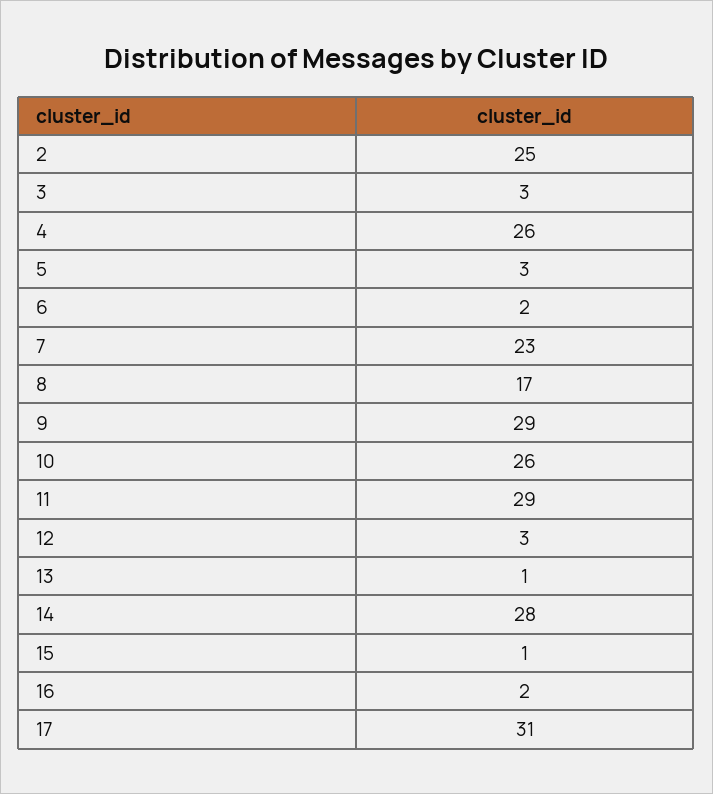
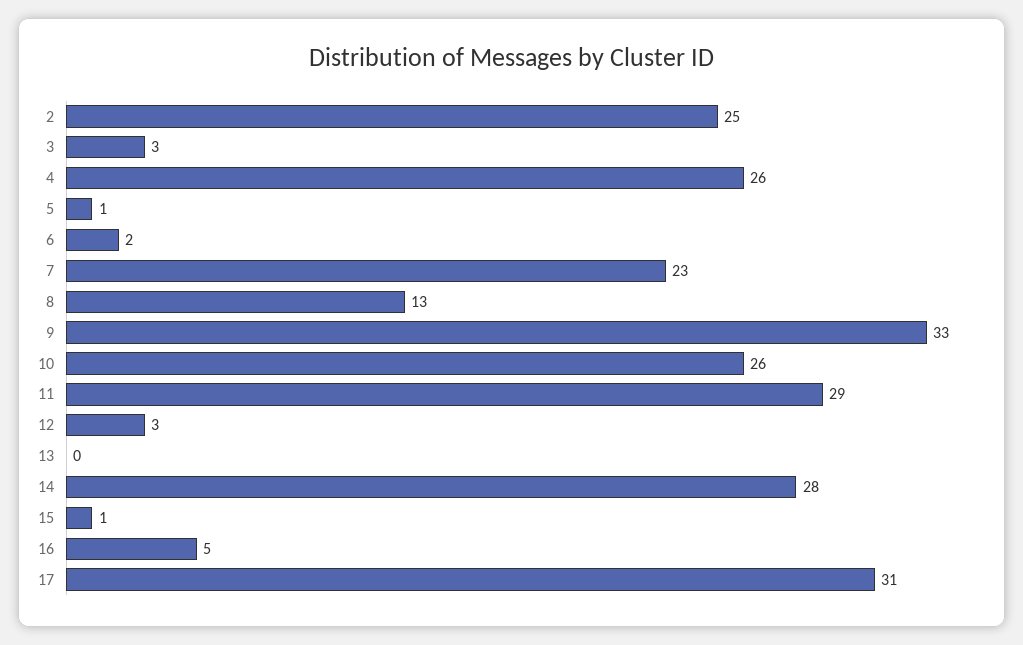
5: 3 -> 1
8: 17 -> 13
9: 29 -> 33
13: 1 -> 0
16: 2 -> 5

